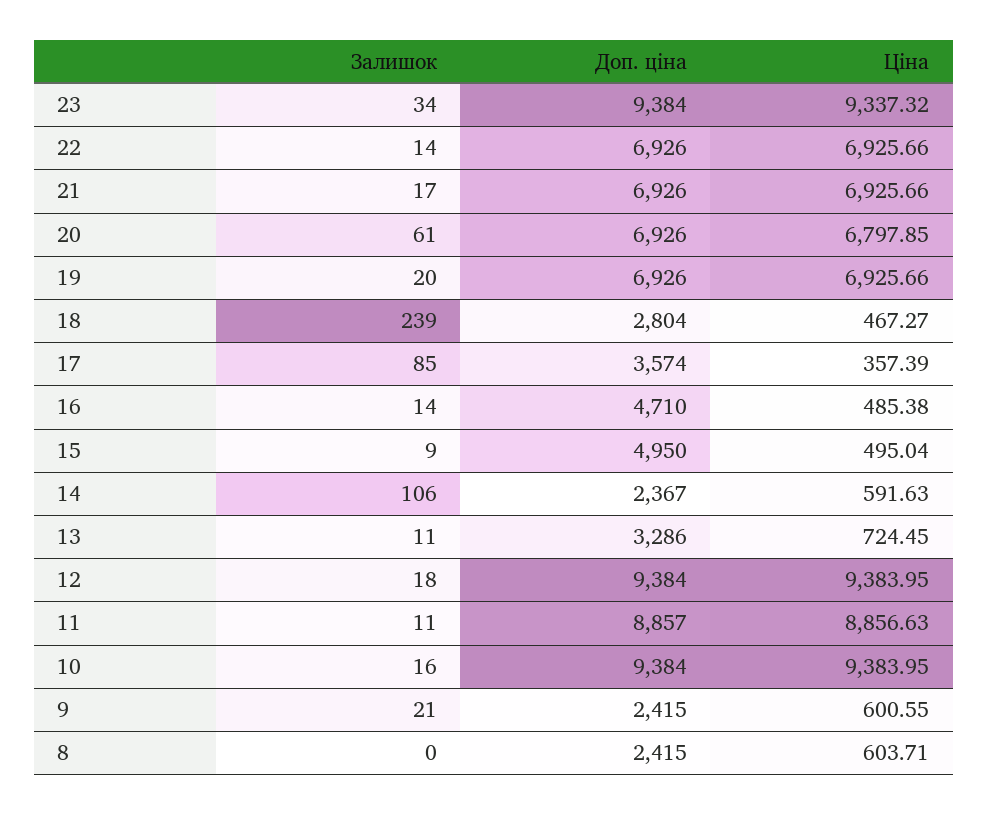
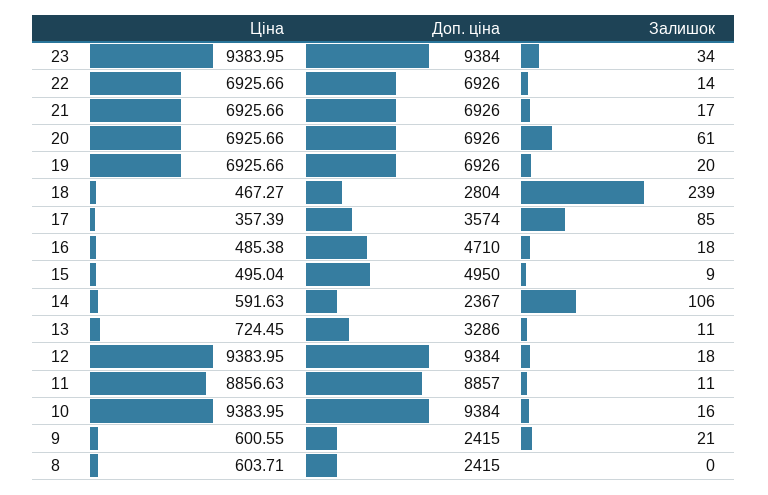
Ціна, 23: 9337.32 -> 9383.95
Ціна, 20: 6797.85 -> 6925.66
Залишок, 16: 14 -> 18

